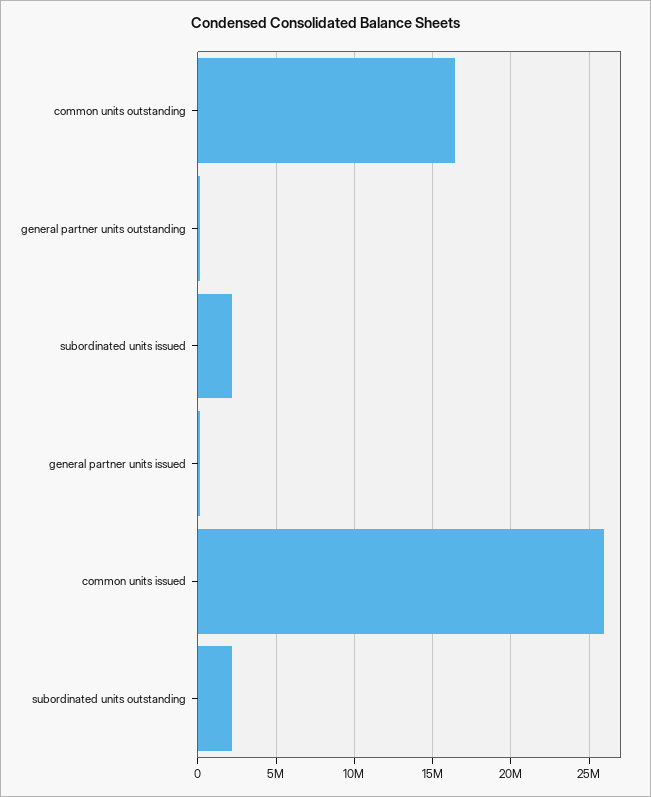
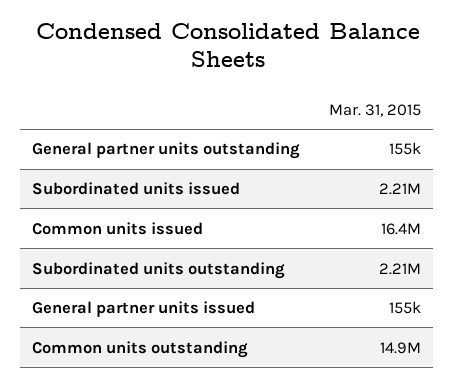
common units outstanding: 16500000 -> 14900000
common units issued: 26000000 -> 16400000

